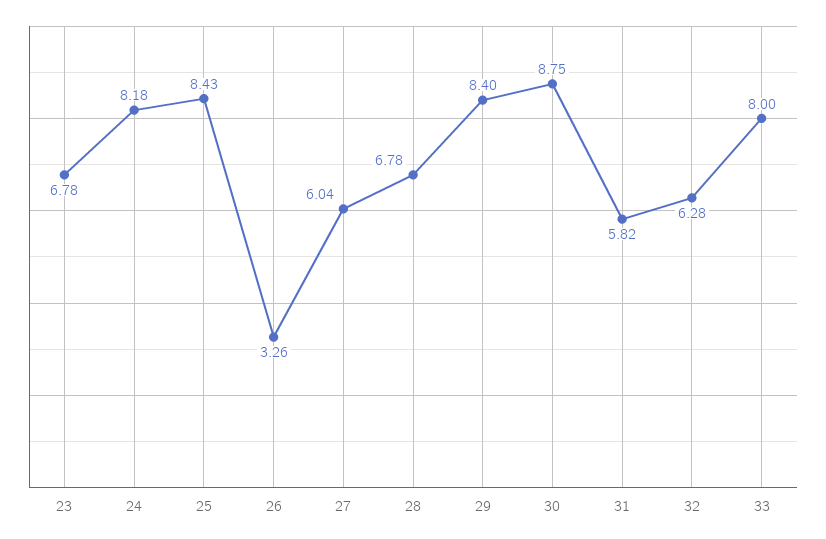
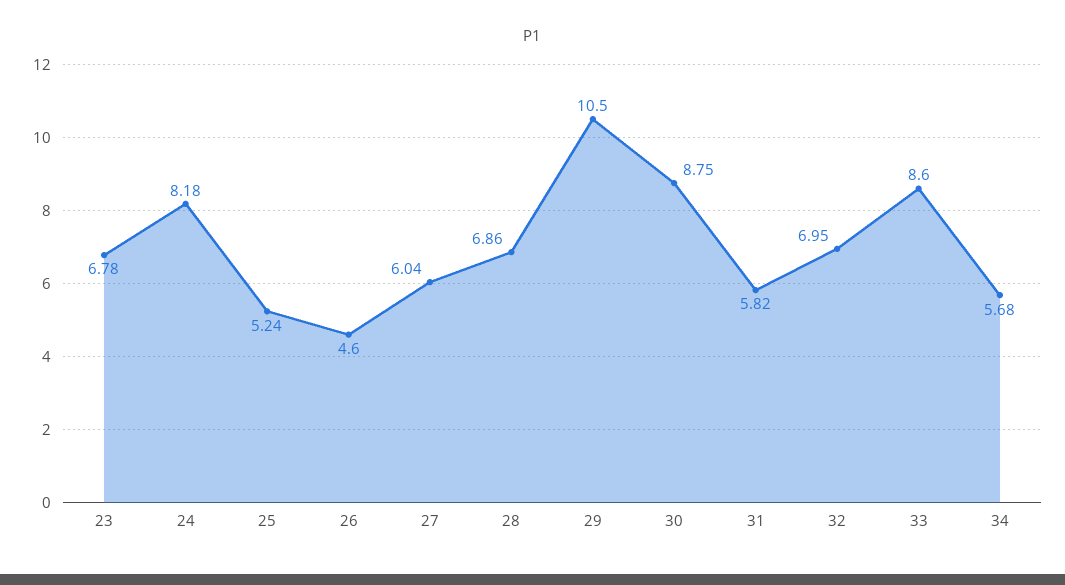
25: 8.43 -> 5.24
26: 3.26 -> 4.6
28: 6.78 -> 6.86
29: 8.4 -> 10.5
32: 6.28 -> 6.95
33: 8 -> 8.6
34: none -> 5.68

